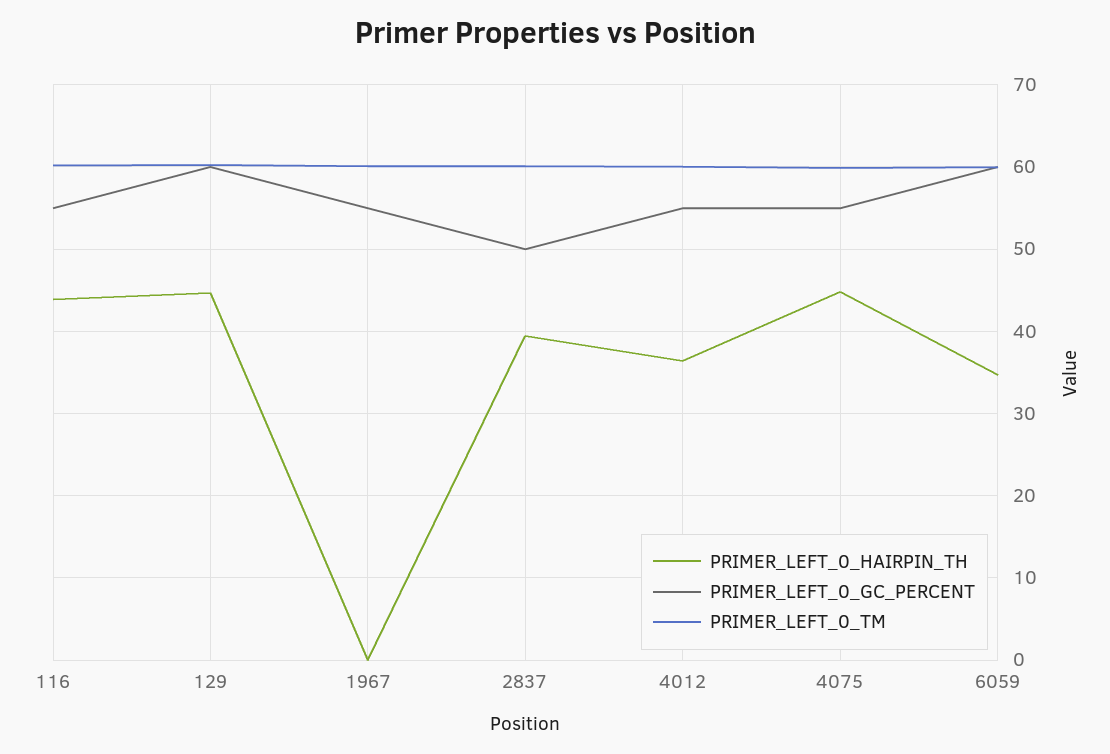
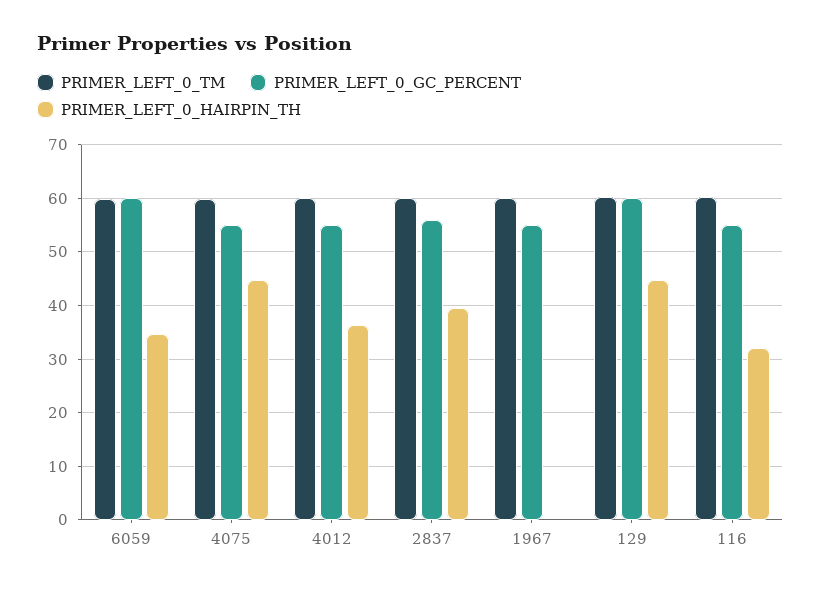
PRIMER_LEFT_0_HAIRPIN_TH, 116: 44 -> 32
PRIMER_LEFT_0_GC_PERCENT, 2837: 50 -> 56

